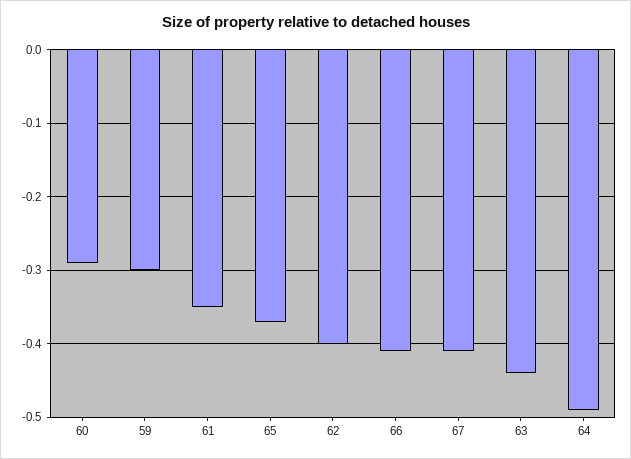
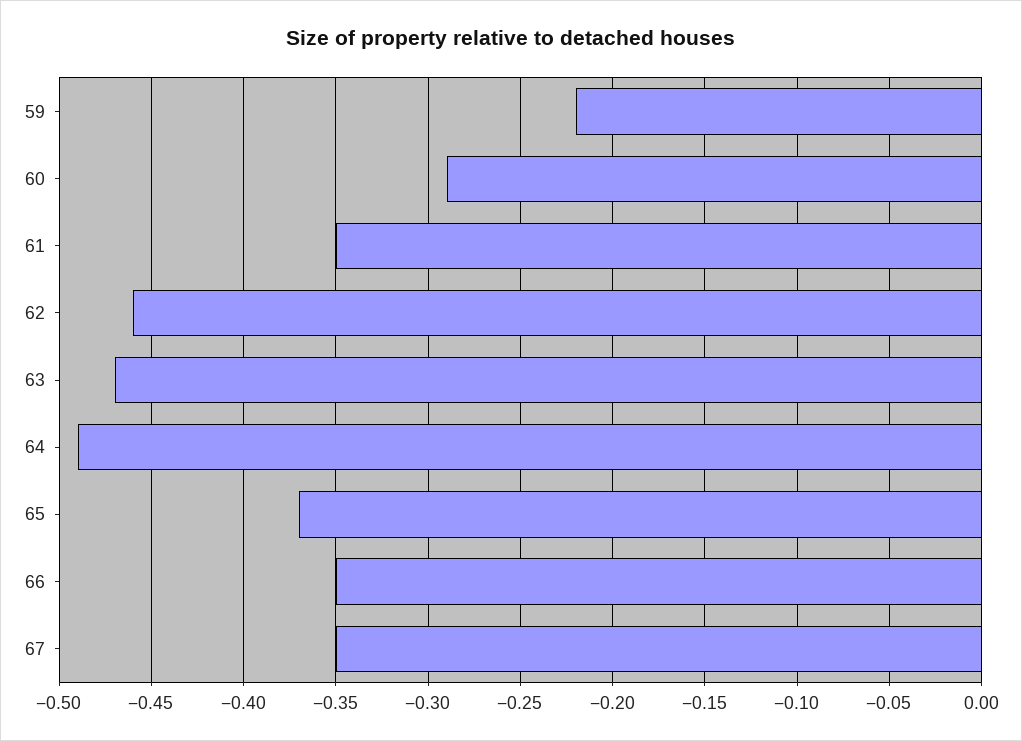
59: -0.3 -> -0.22
62: -0.4 -> -0.46
66: -0.41 -> -0.35
67: -0.41 -> -0.35
63: -0.44 -> -0.47

